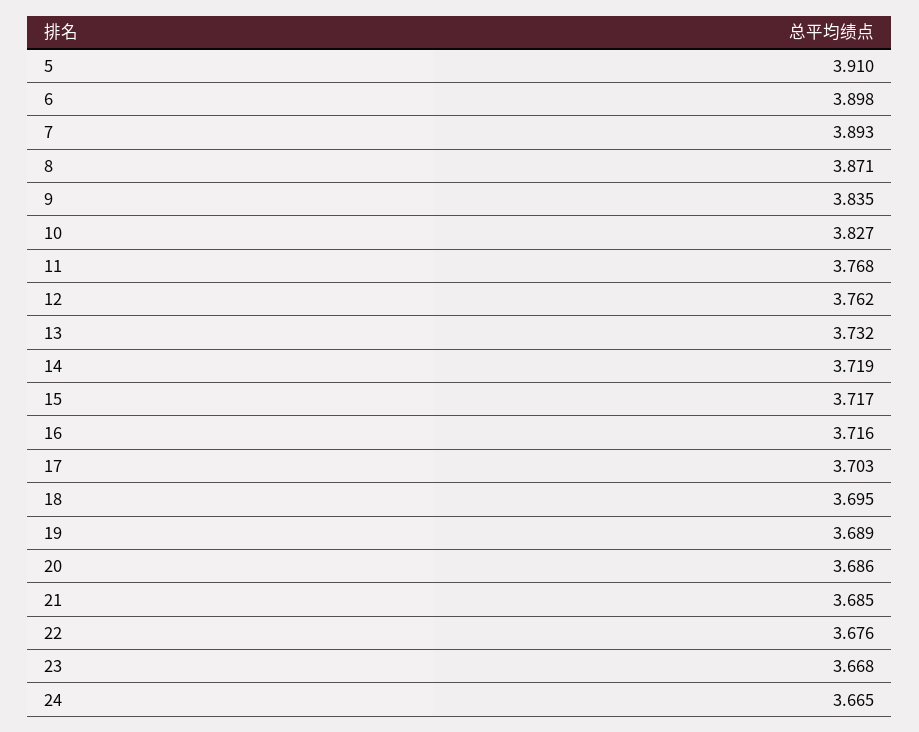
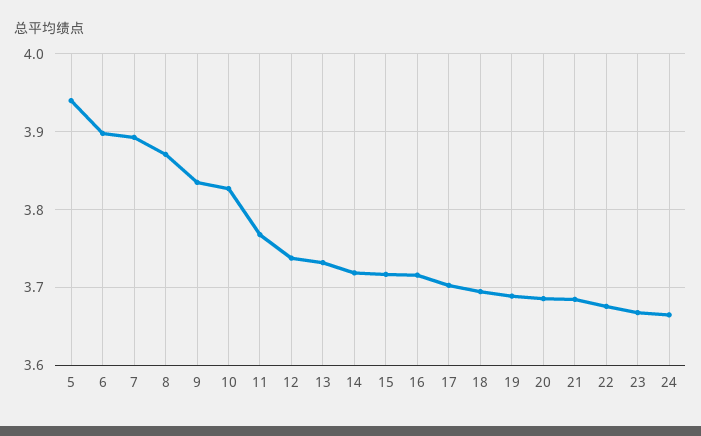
5: 3.91 -> 3.94
12: 3.762 -> 3.74

